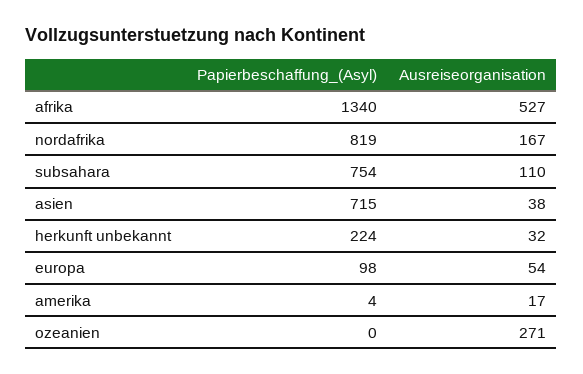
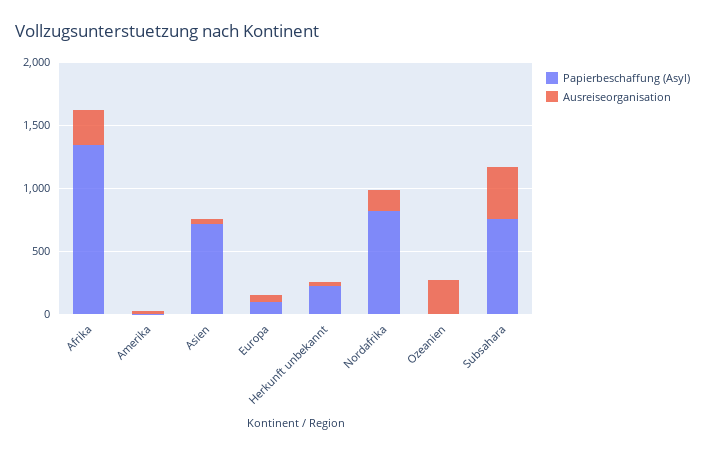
Ausreiseorganisation, afrika: 527 -> 300
Ausreiseorganisation, subsahara: 110 -> 400

